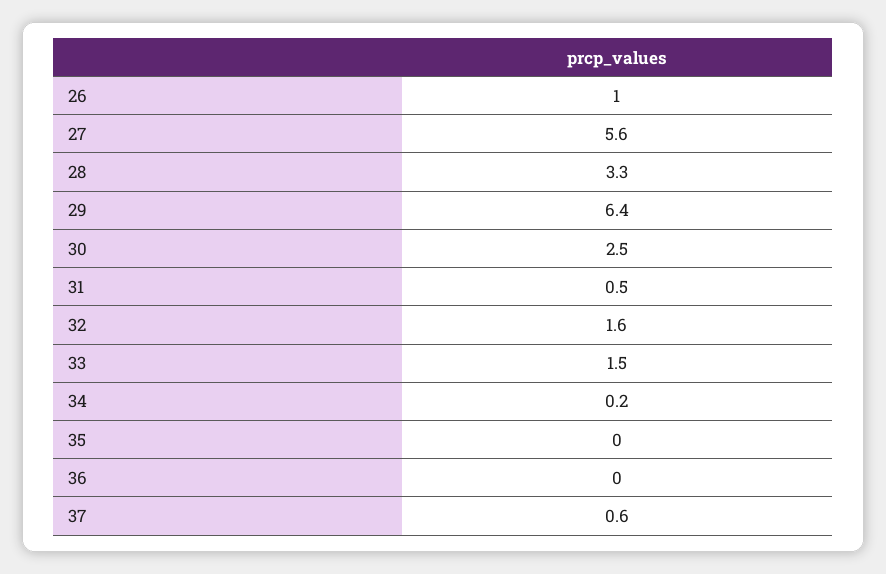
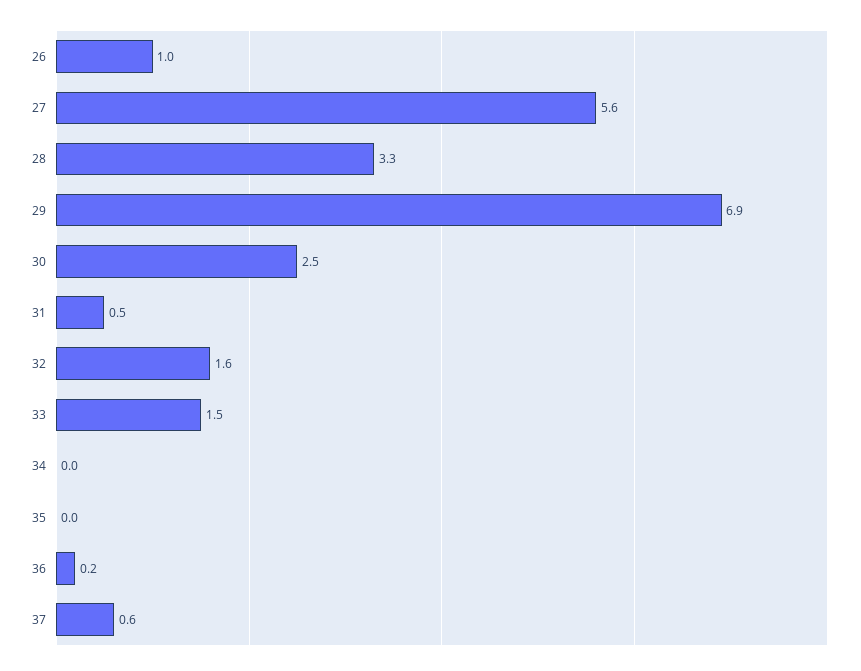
29: 6.4 -> 6.9
34: 0.2 -> 0
36: 0 -> 0.2

